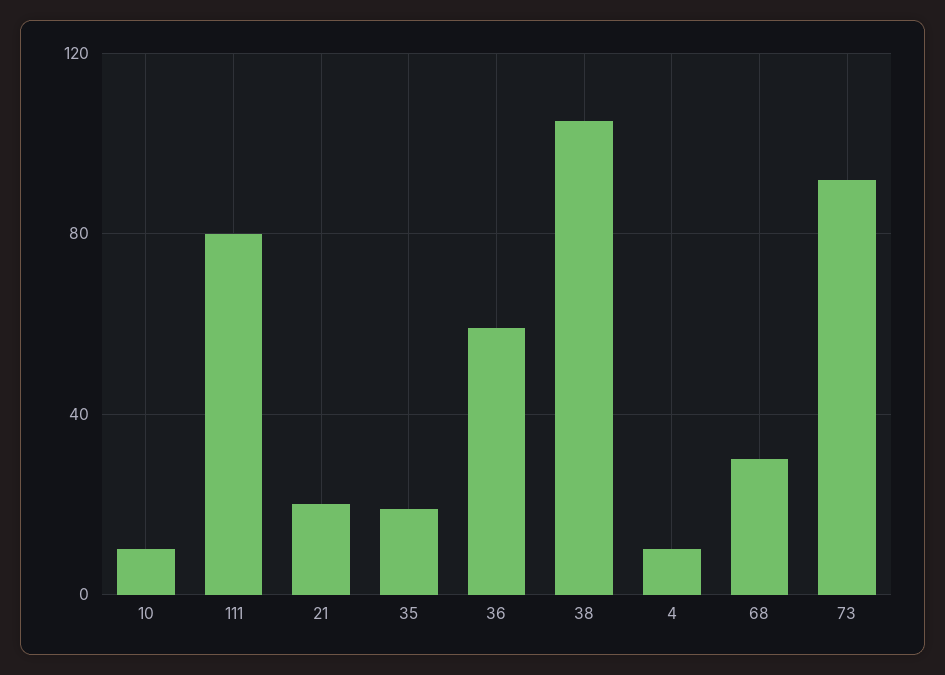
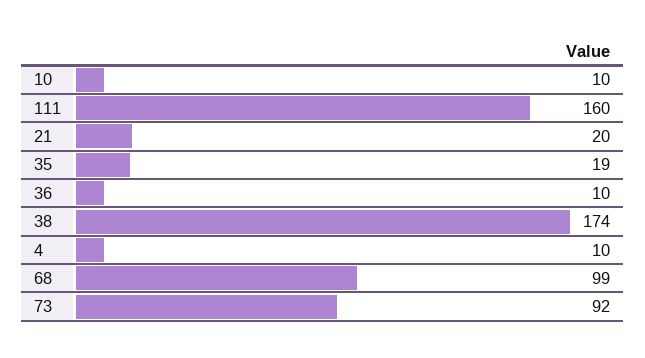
111: 80 -> 160
36: 60 -> 10
38: 105 -> 174
68: 30 -> 99

